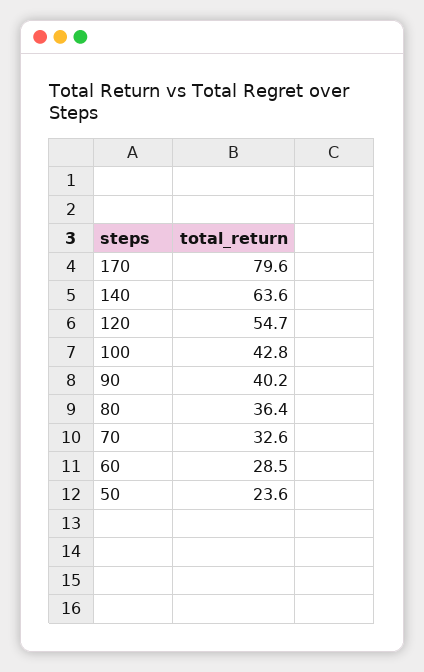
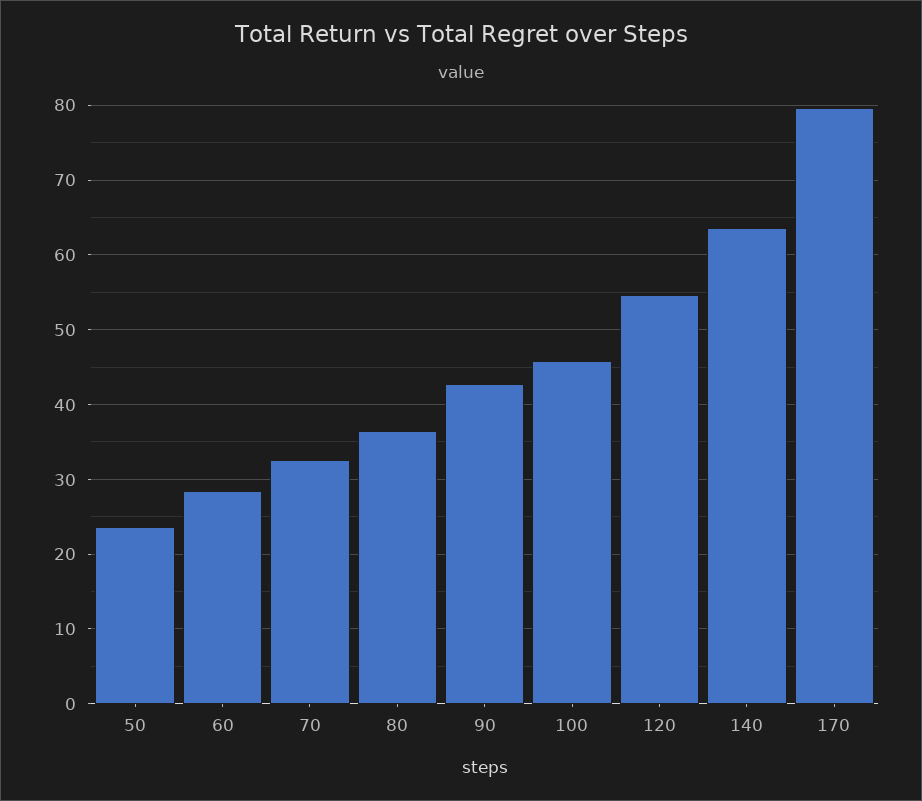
100: 42.8 -> 46
90: 40.2 -> 43

